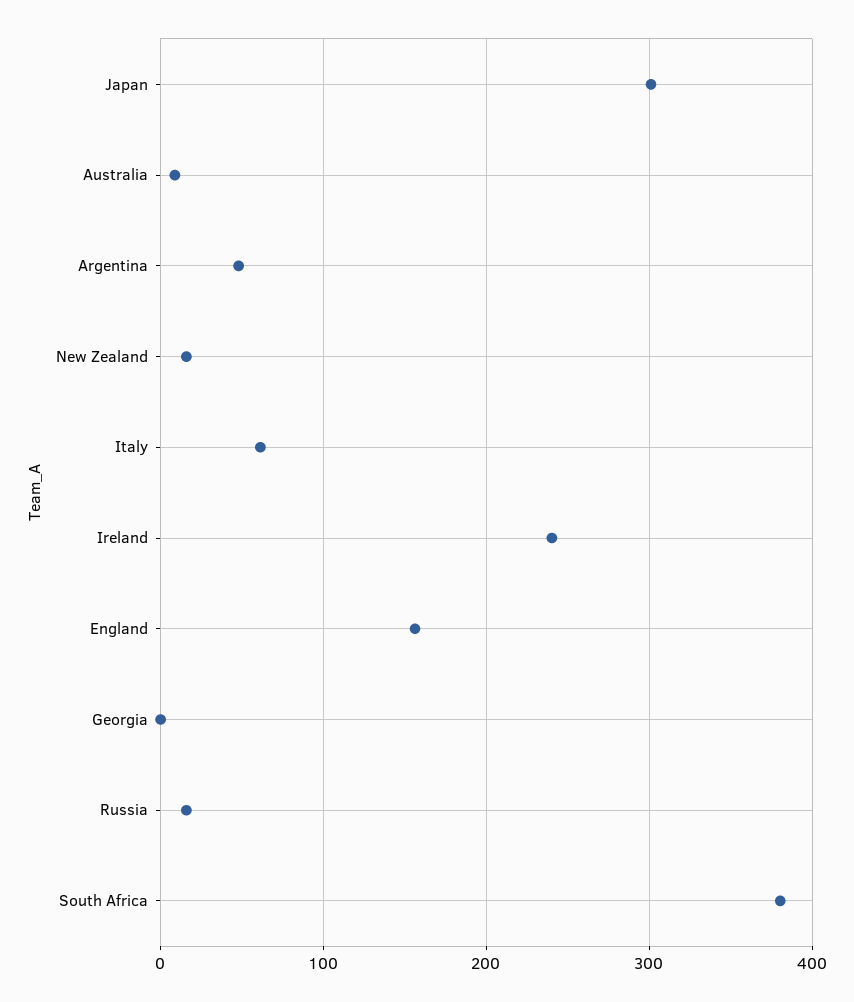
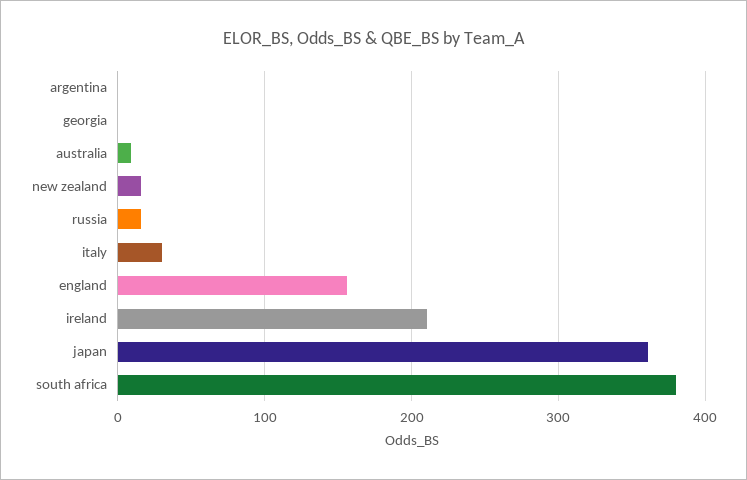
Japan: 300 -> 360
Argentina: 50 -> 0
Italy: 60 -> 30
Ireland: 240 -> 210

